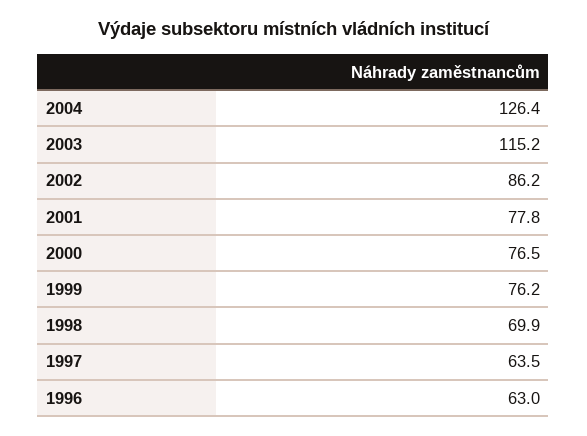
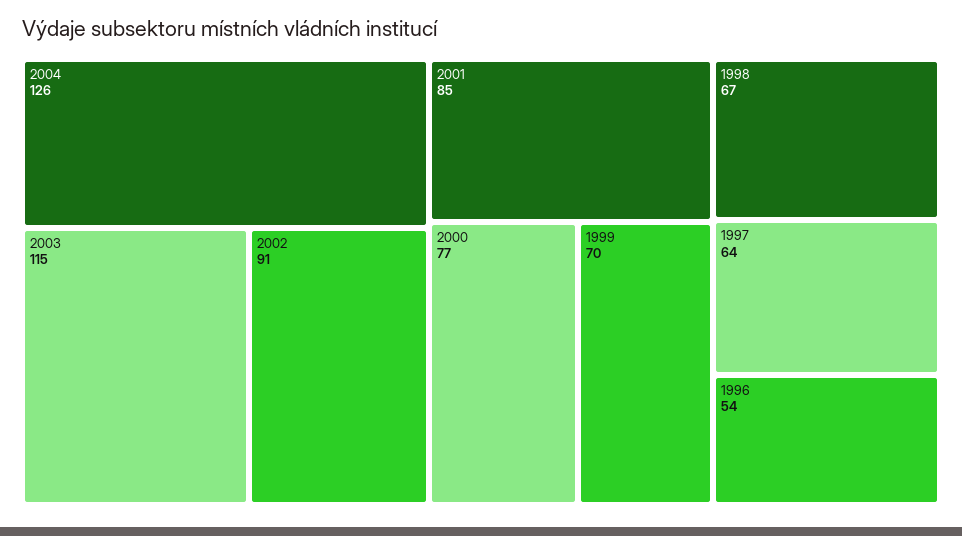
2002: 86.2 -> 91
2001: 77.8 -> 85
1999: 76.2 -> 70
1998: 69.9 -> 67
1996: 63 -> 54

